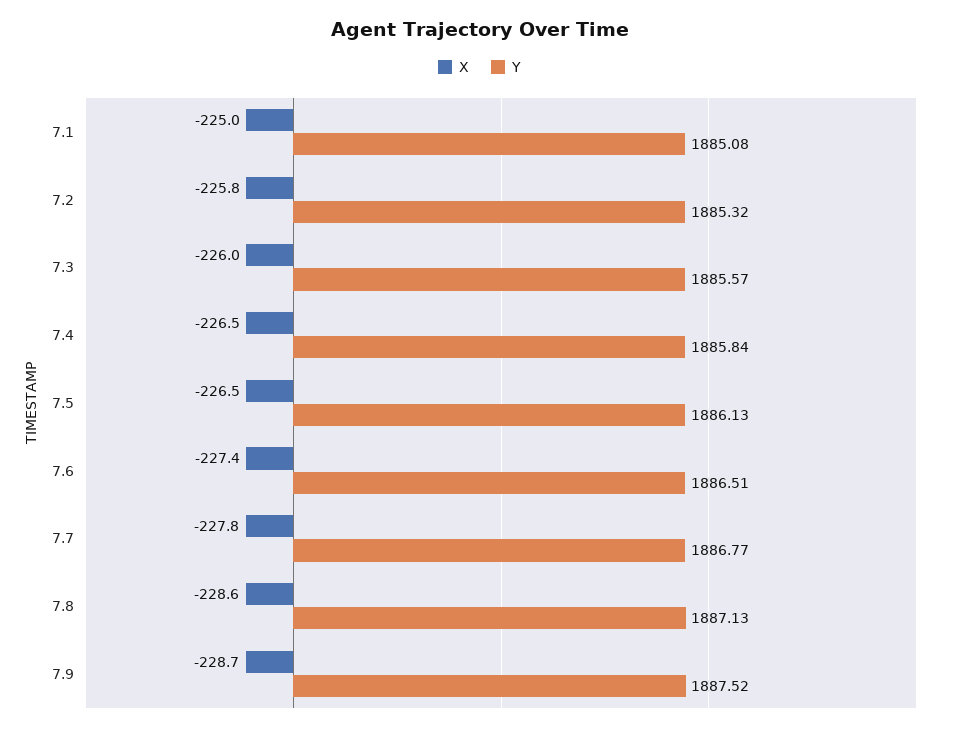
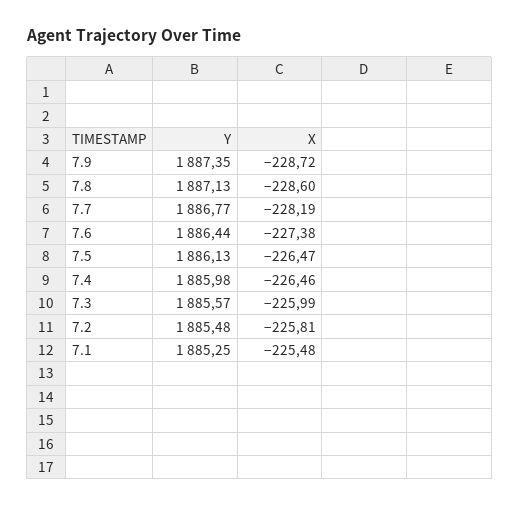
X, 7.1: -225 -> -225.48
Y, 7.1: 1885.08 -> 1885.25
Y, 7.2: 1885.32 -> 1885.48
Y, 7.4: 1885.84 -> 1885.98
Y, 7.6: 1886.51 -> 1886.44
X, 7.7: -227.8 -> -228.19
Y, 7.9: 1887.52 -> 1887.35

